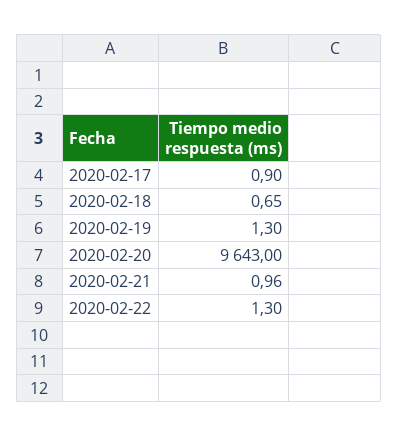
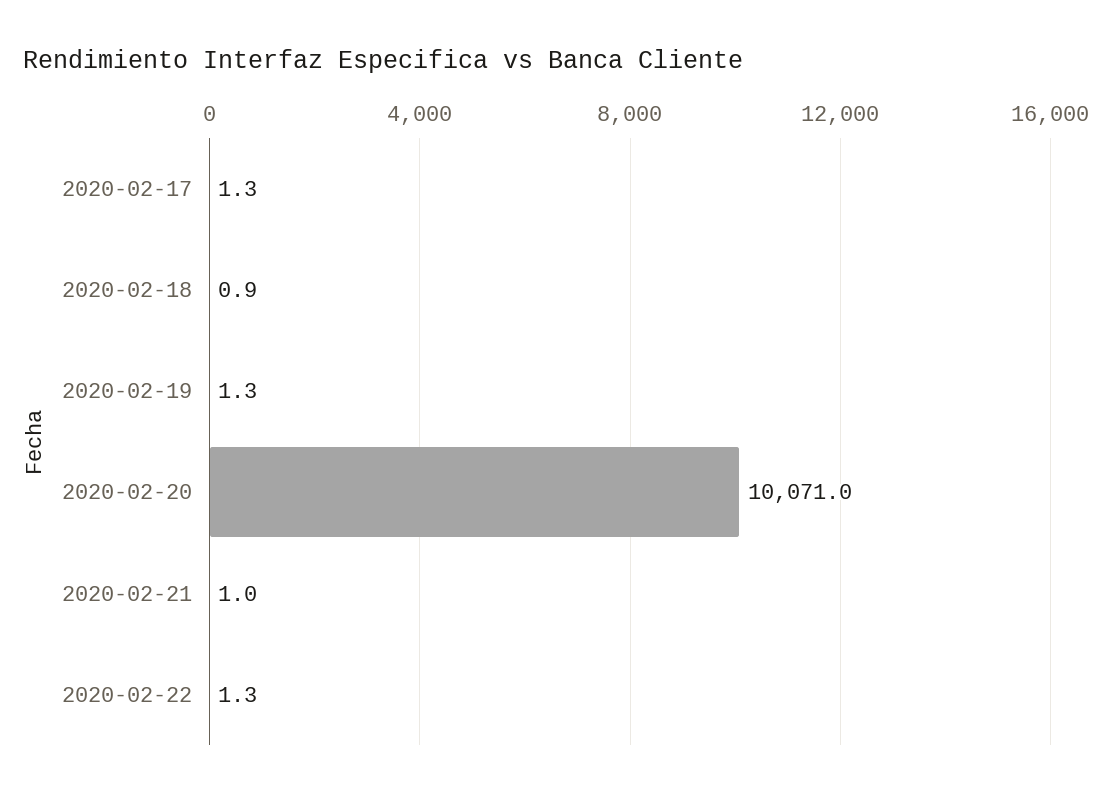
2020-02-17: 0.9 -> 1.3
2020-02-18: 0.65 -> 0.9
2020-02-20: 9643 -> 10071

